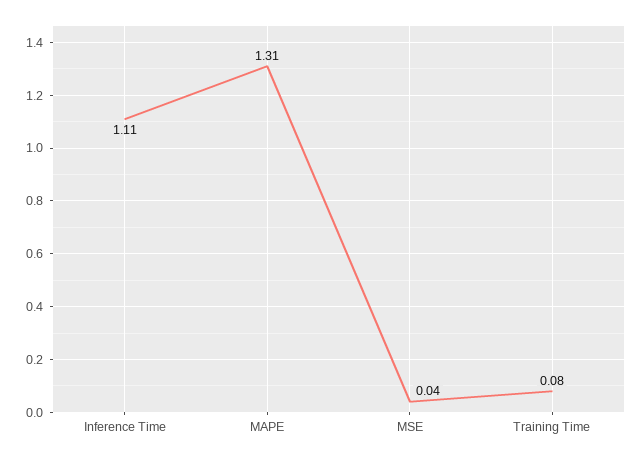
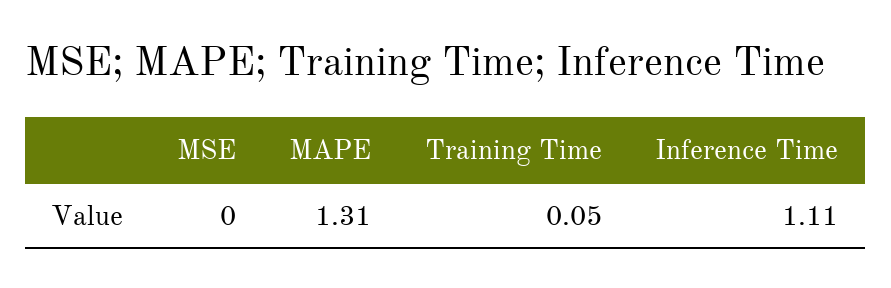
MSE: 0.04 -> 0
Training Time: 0.08 -> 0.05

